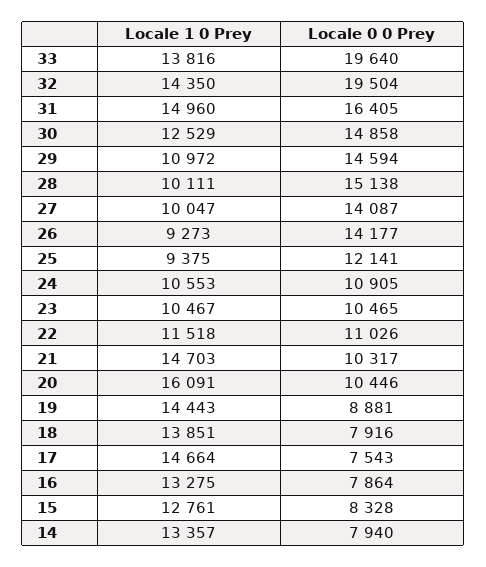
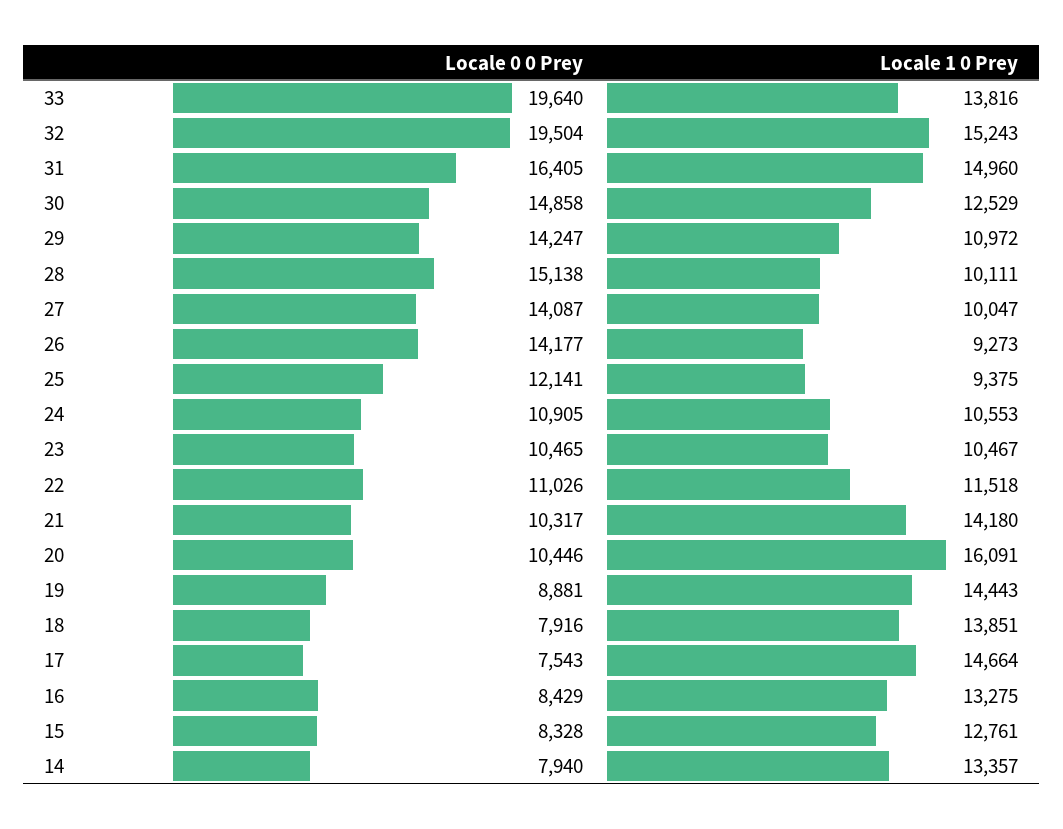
Locale 1 0 Prey, 32: 14350 -> 15243
Locale 0 0 Prey, 29: 14594 -> 14247
Locale 1 0 Prey, 21: 14703 -> 14180
Locale 0 0 Prey, 16: 7864 -> 8429

